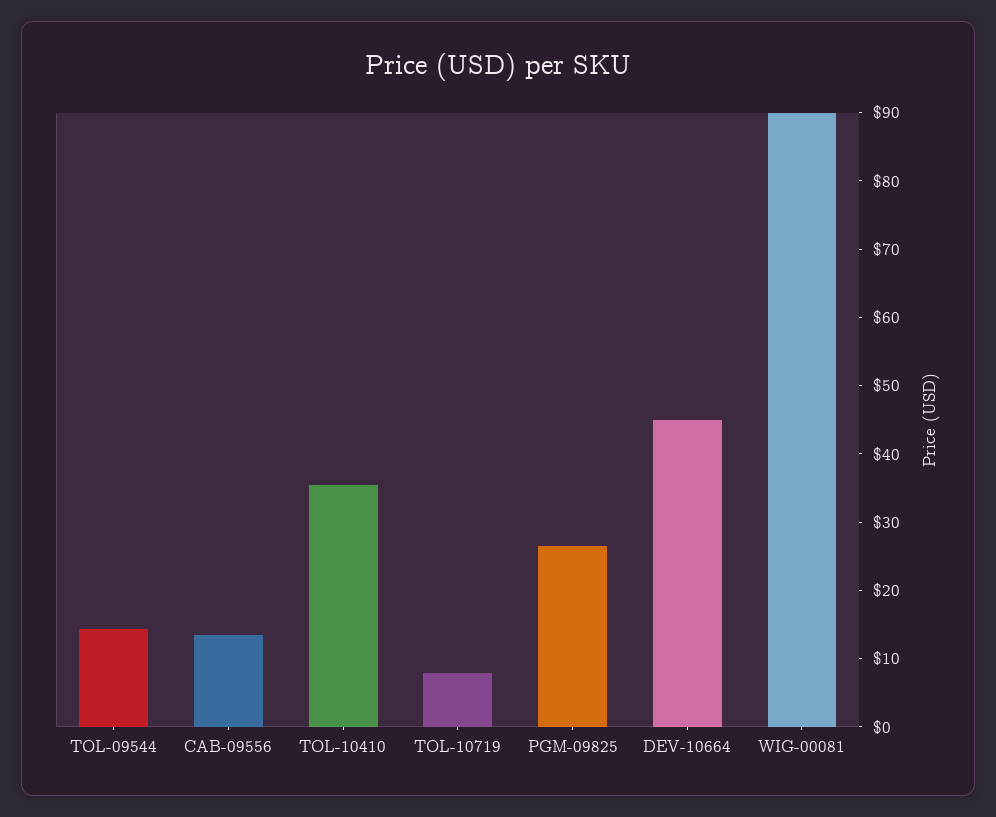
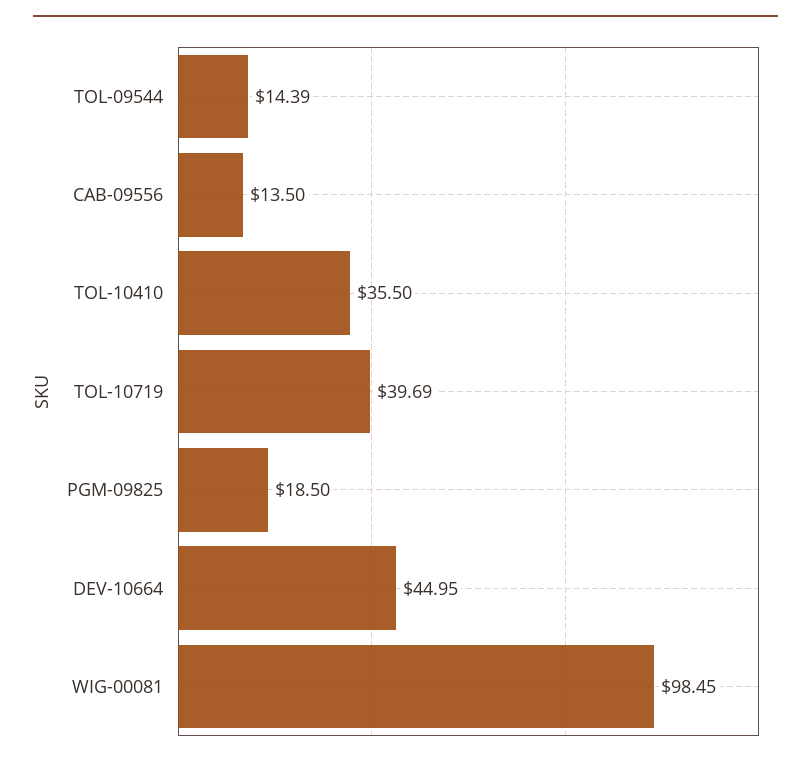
TOL-10719: 8 -> 39.69
PGM-09825: 26 -> 18.5
WIG-00081: 90 -> 98.45

